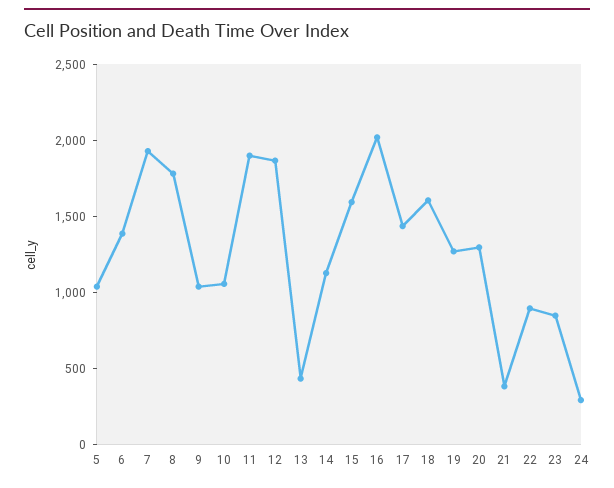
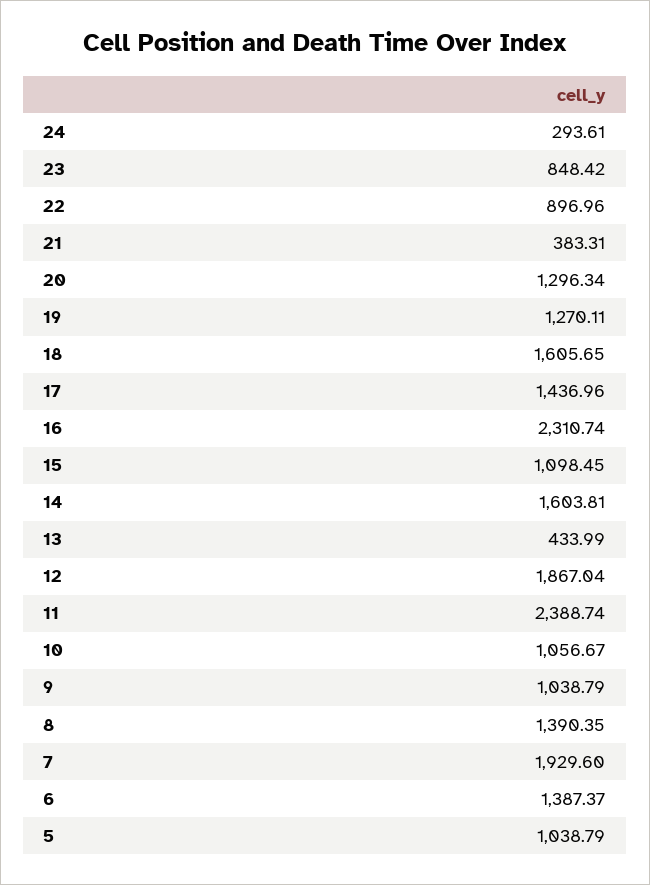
8: 1800 -> 1390.35
11: 1900 -> 2388.74
14: 1100 -> 1603.81
15: 1600 -> 1098.45
16: 2000 -> 2310.74

